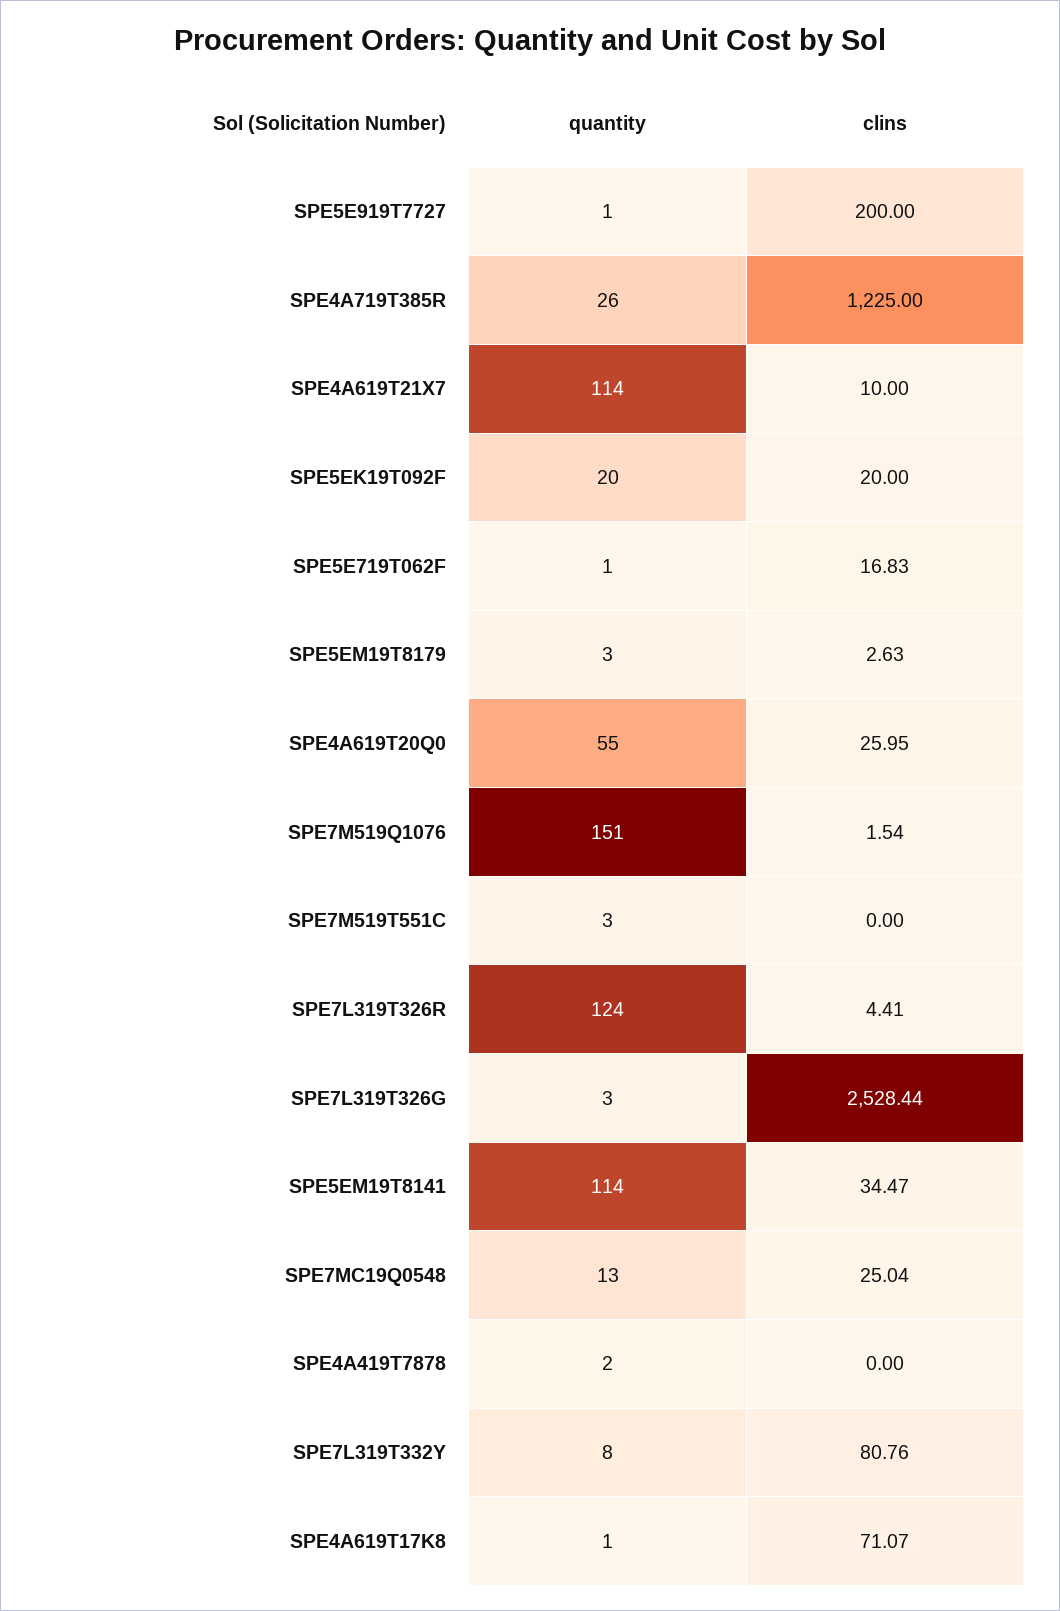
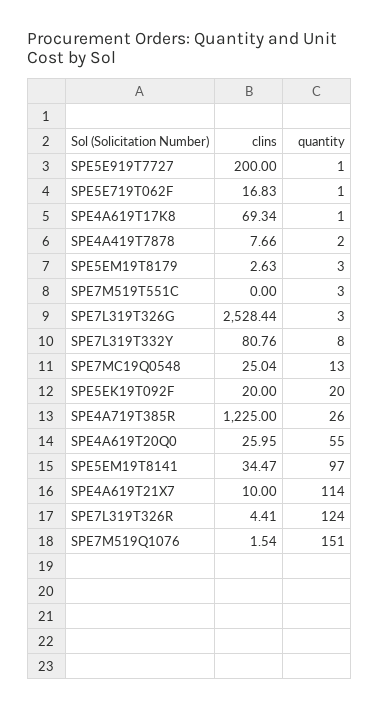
quantity, SPE5EM19T8141: 114 -> 97
clins, SPE4A419T7878: 0 -> 7.66
clins, SPE4A619T17K8: 71.07 -> 69.34

